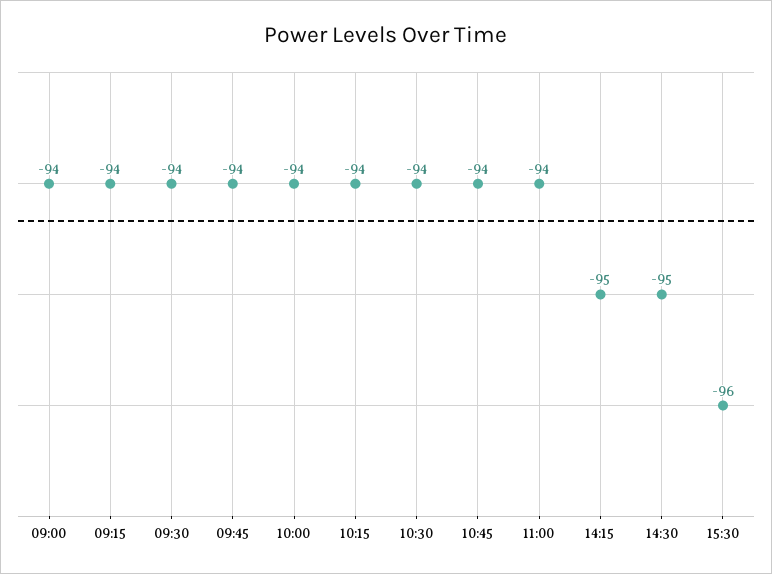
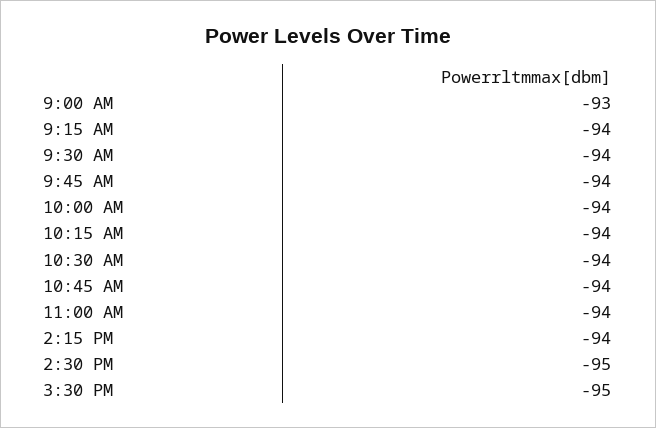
09:00: -94 -> -93
14:15: -95 -> -94
15:30: -96 -> -95

